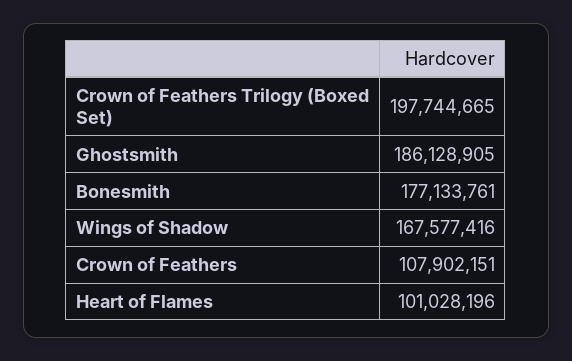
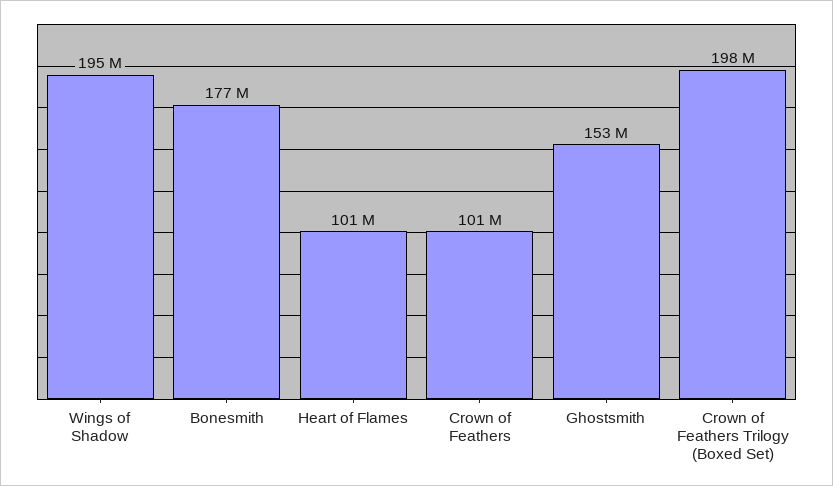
Ghostsmith: 186128905 -> 153000000
Wings of Shadow: 167577416 -> 195000000
Crown of Feathers: 107902151 -> 101000000

